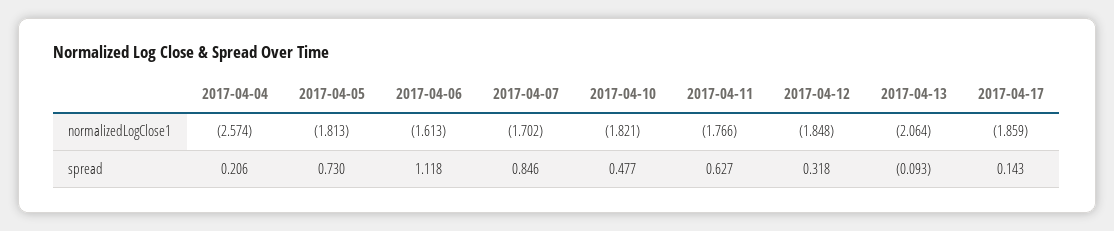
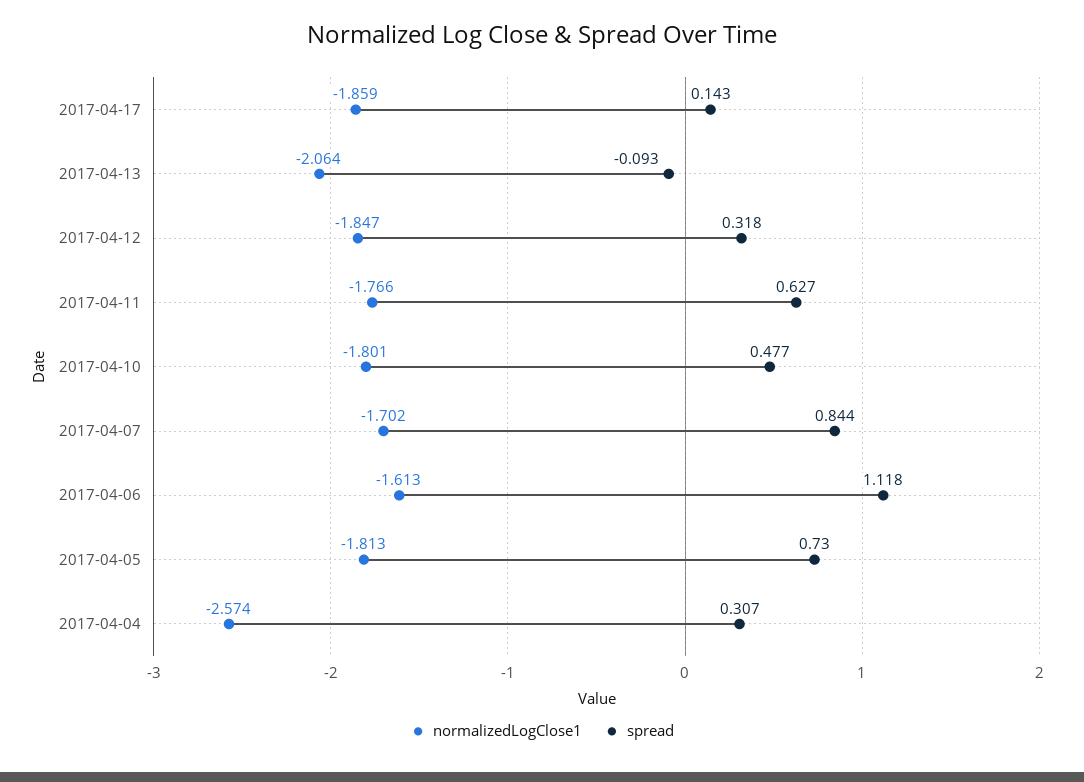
normalizedLogClose1, 2017-04-10: -1.821 -> -1.801
normalizedLogClose1, 2017-04-12: -1.848 -> -1.847
spread, 2017-04-04: 0.206 -> 0.307
spread, 2017-04-07: 0.846 -> 0.844

